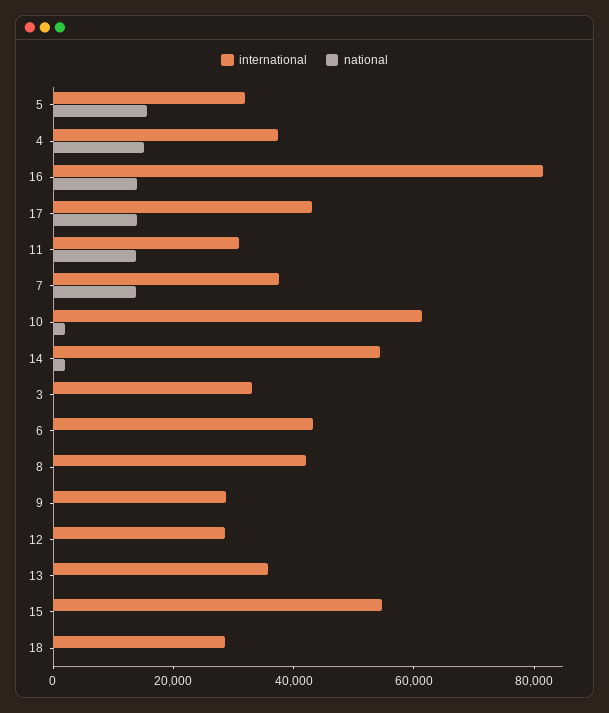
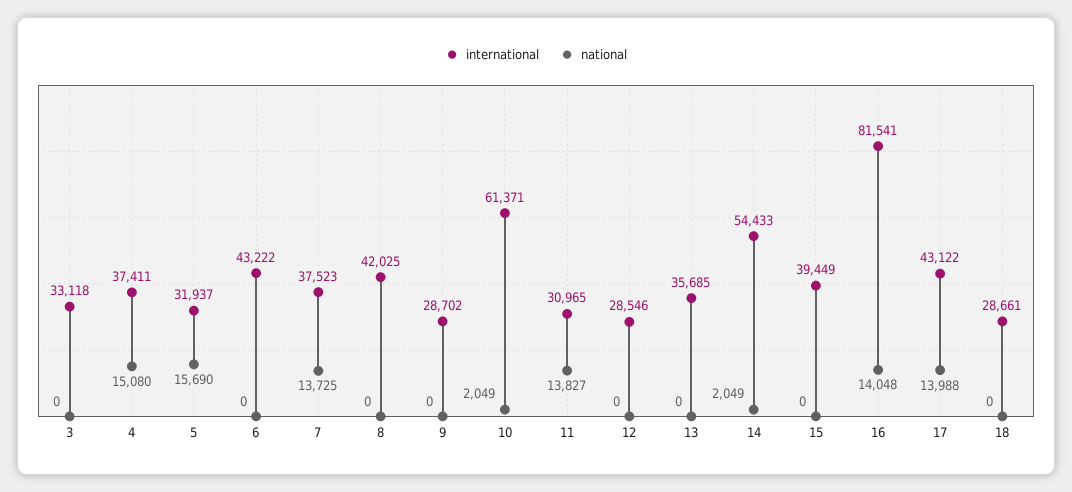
international, 15: 55000 -> 39449

